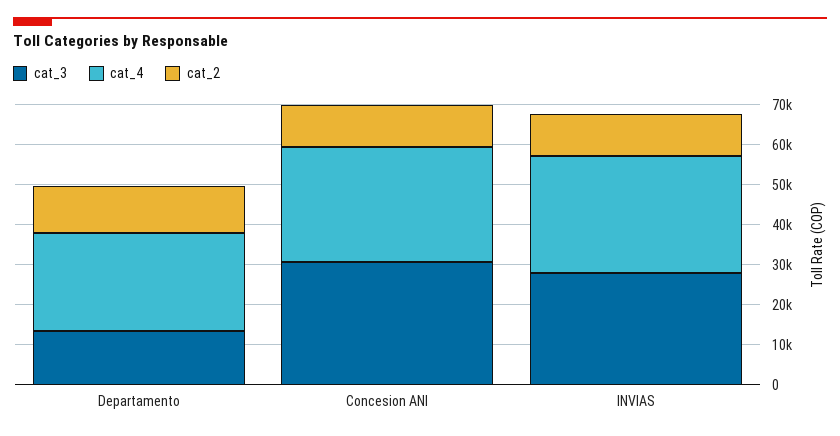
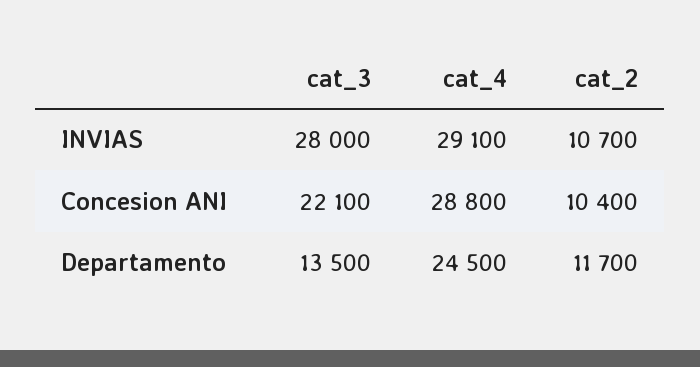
cat_3, Concesion ANI: 30000 -> 22100

